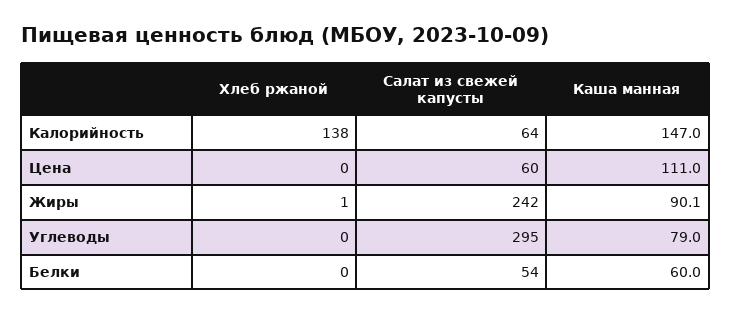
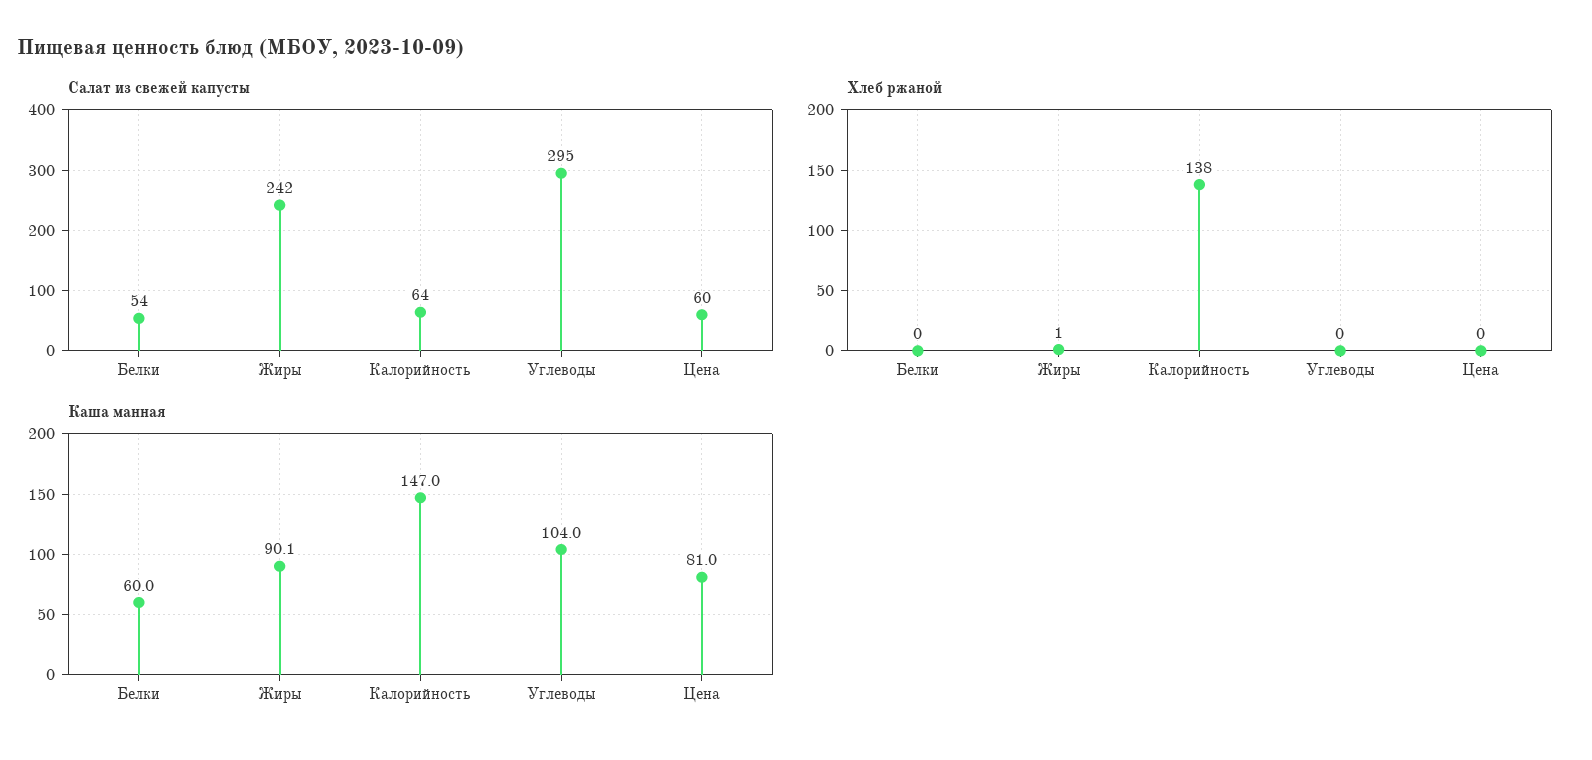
Каша манная, Цена: 111 -> 81
Каша манная, Углеводы: 79 -> 104

